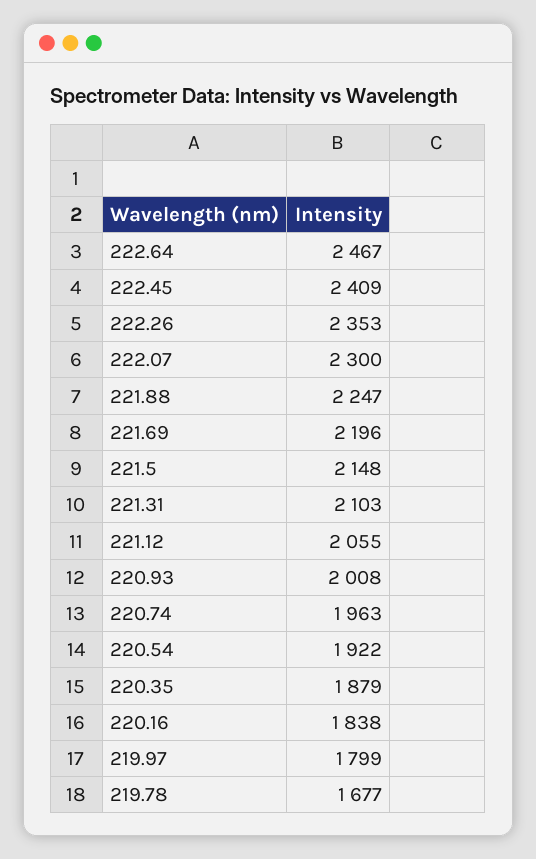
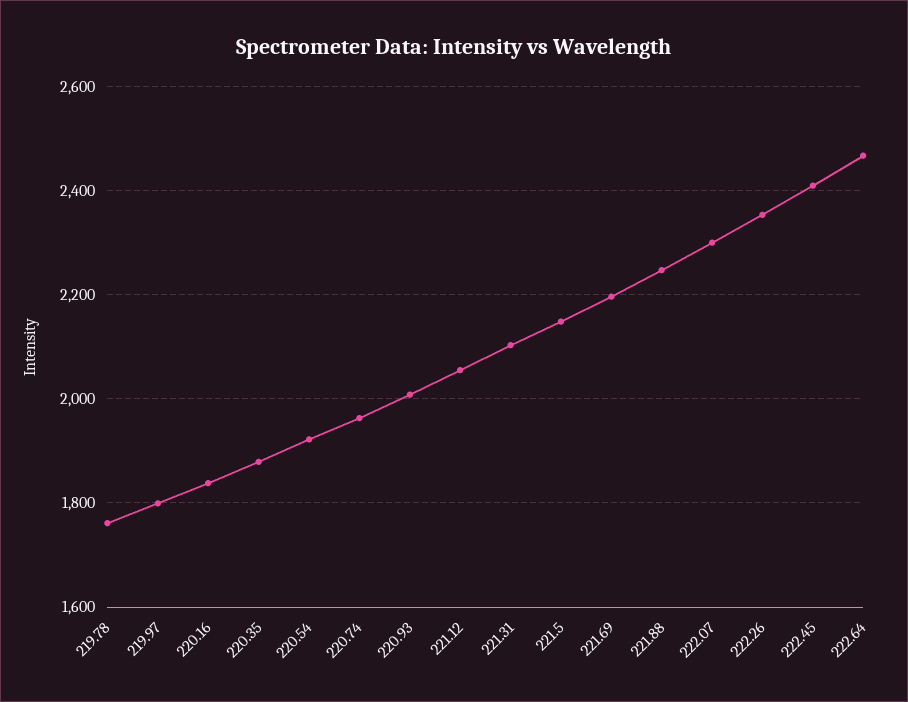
219.78: 1677 -> 1760

